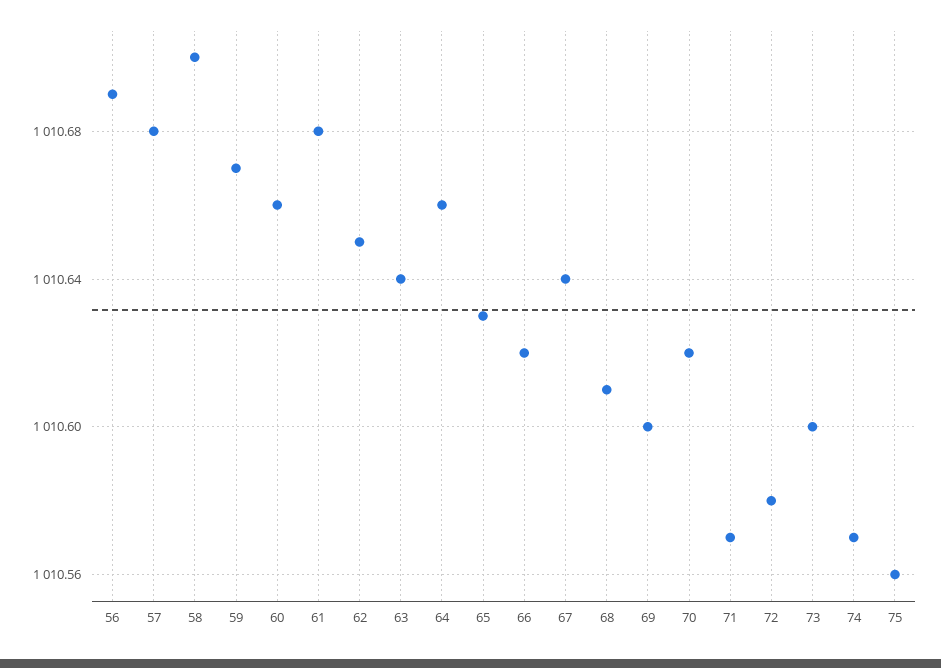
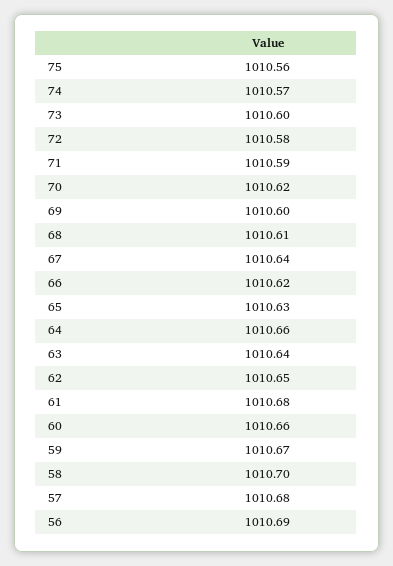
71: 1010.57 -> 1010.59

